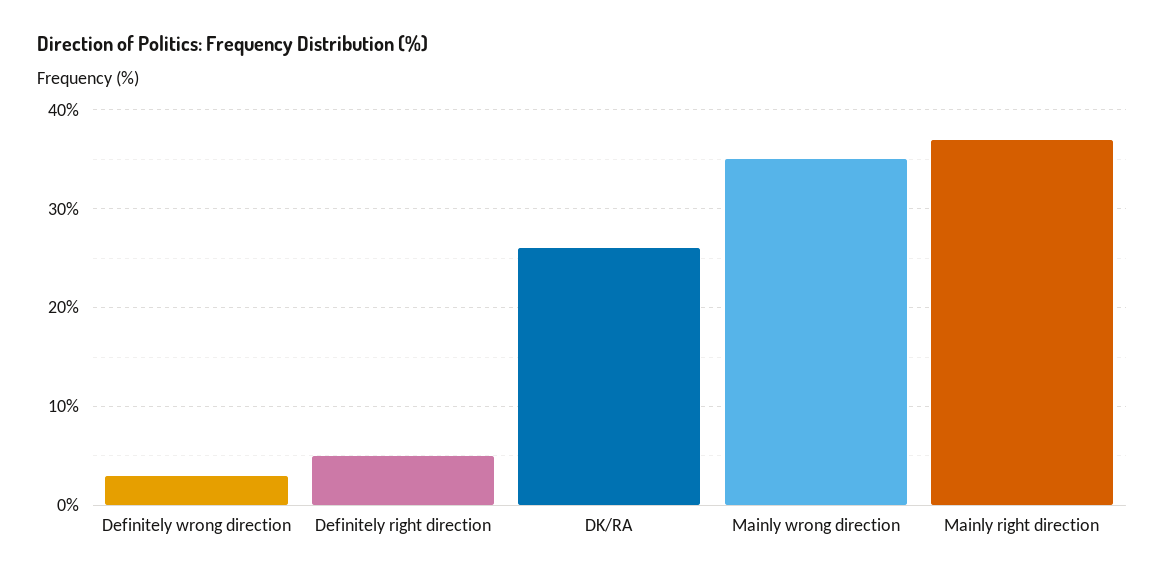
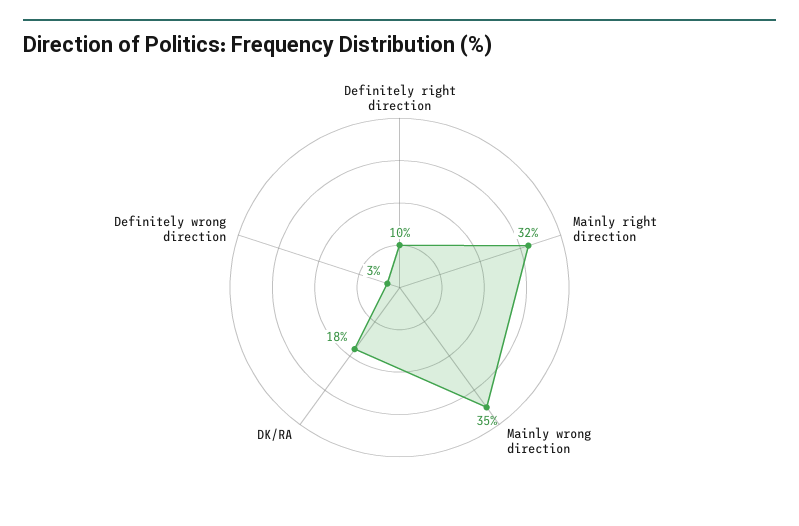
Definitely right direction: 5 -> 10
DK/RA: 26 -> 18
Mainly right direction: 37 -> 32

